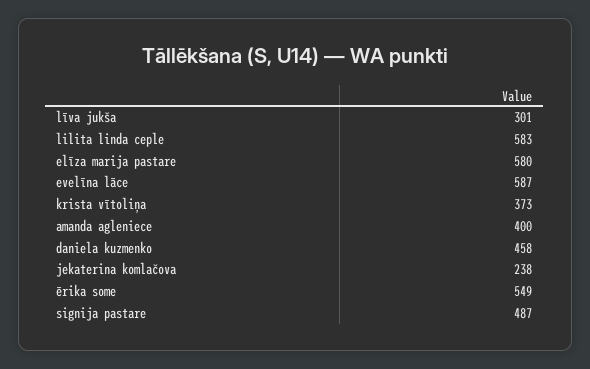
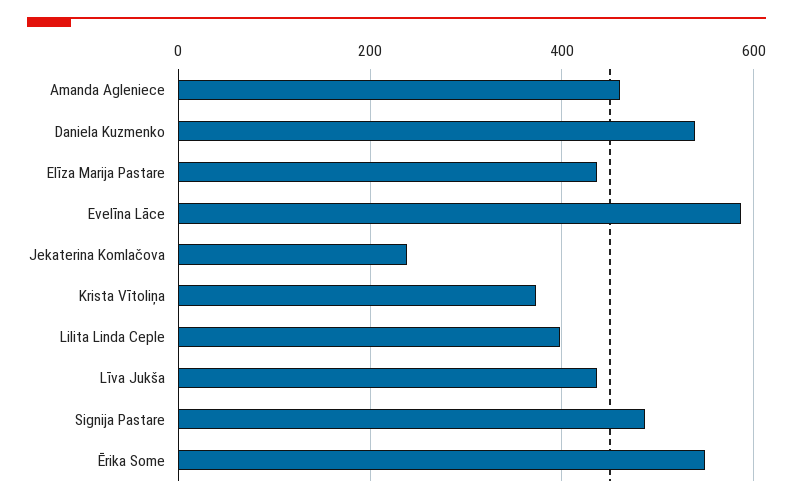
līva jukša: 301 -> 440
lilita linda ceple: 583 -> 400
elīza marija pastare: 580 -> 440
amanda agleniece: 400 -> 460
daniela kuzmenko: 458 -> 540

